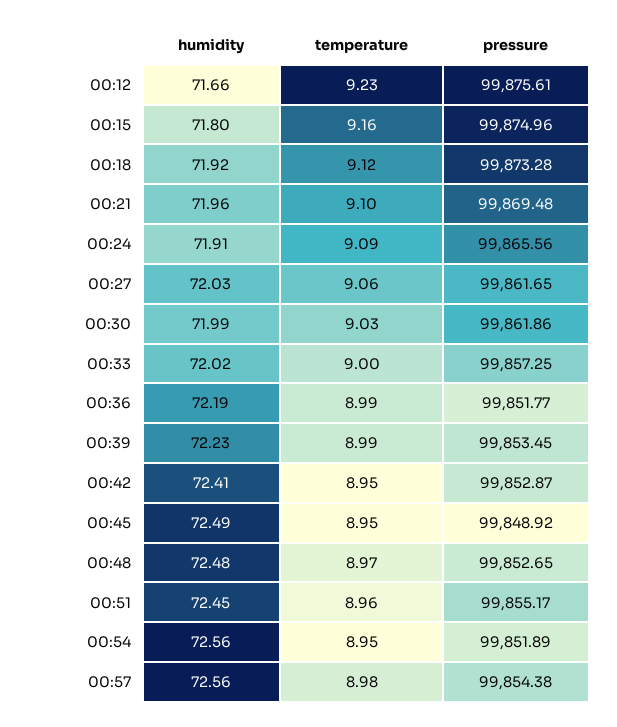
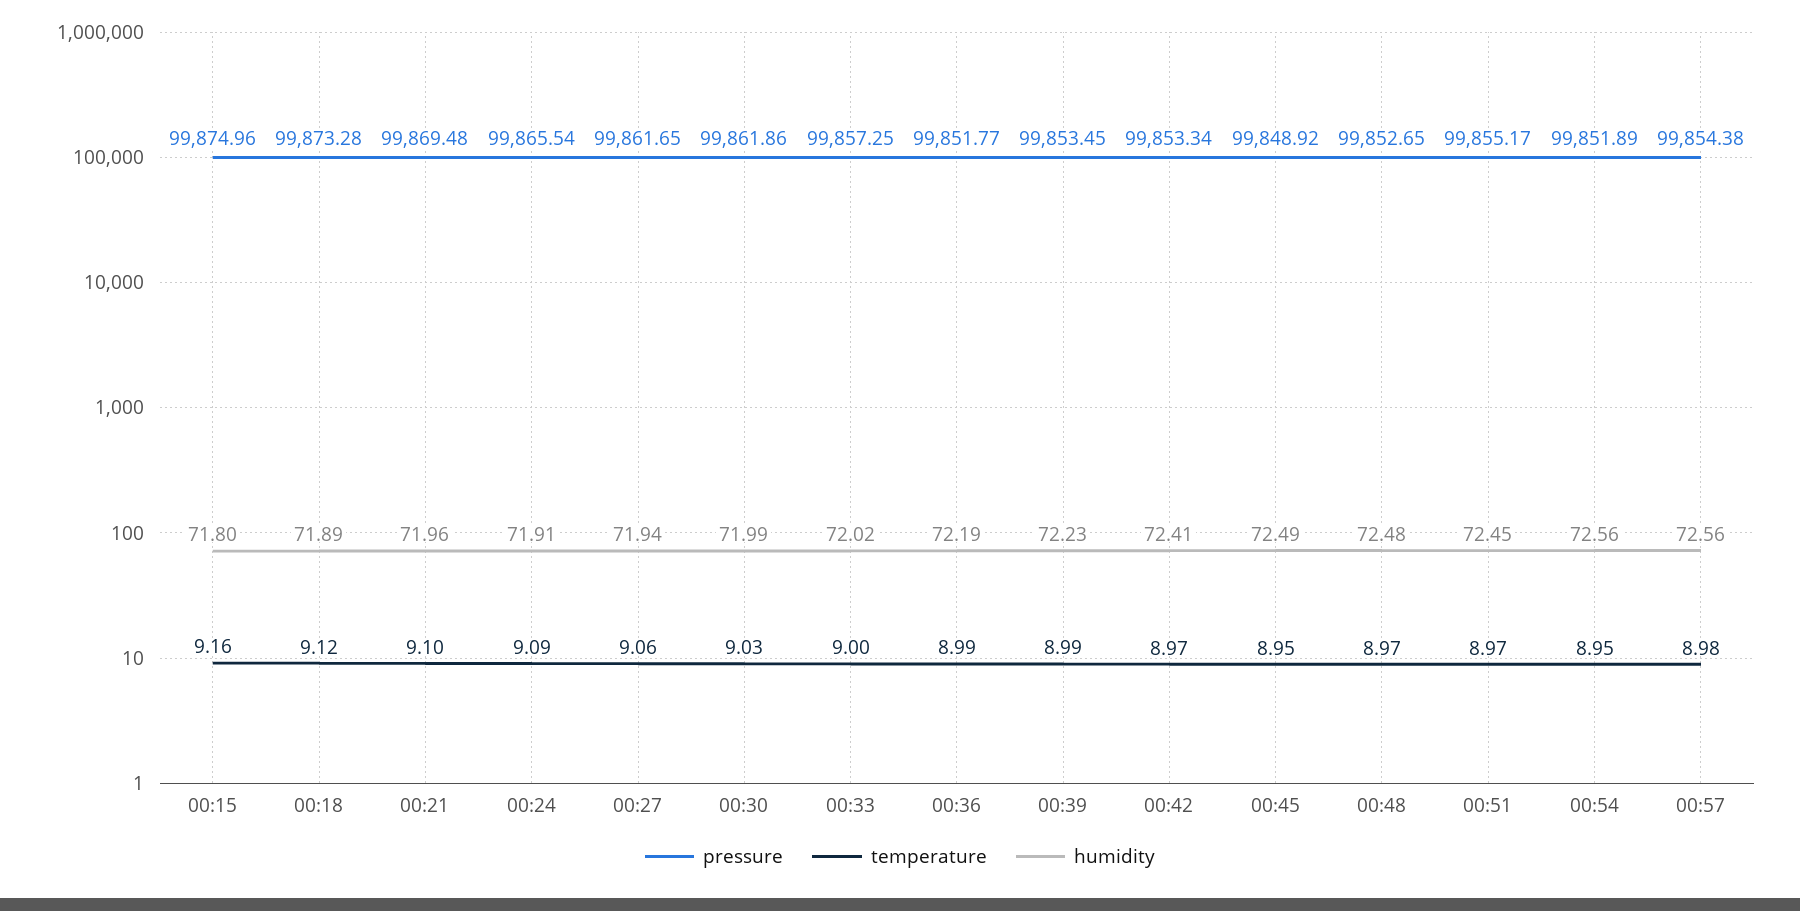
humidity, 00:12: 71.66 -> none
temperature, 00:12: 9.23 -> none
pressure, 00:12: 99875.61 -> none
humidity, 00:18: 71.92 -> 71.89
pressure, 00:24: 99865.56 -> 99865.54
humidity, 00:27: 72.03 -> 71.94
temperature, 00:42: 8.95 -> 8.97
pressure, 00:42: 99852.87 -> 99853.34
temperature, 00:51: 8.96 -> 8.97

